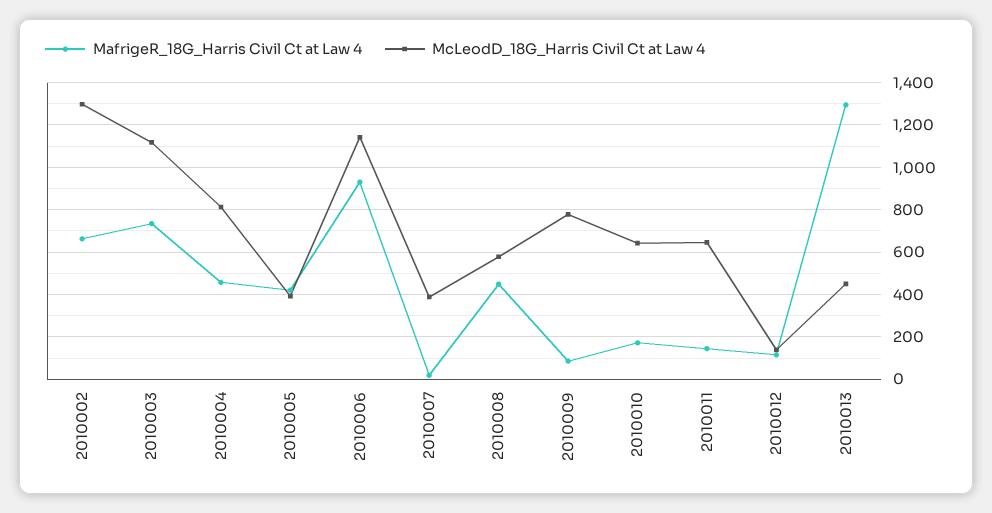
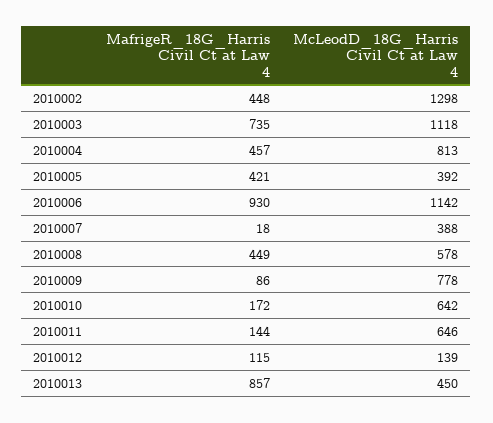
MafrigeR_18G_Harris Civil Ct at Law 4, 2010002: 650 -> 448
MafrigeR_18G_Harris Civil Ct at Law 4, 2010013: 1300 -> 857

